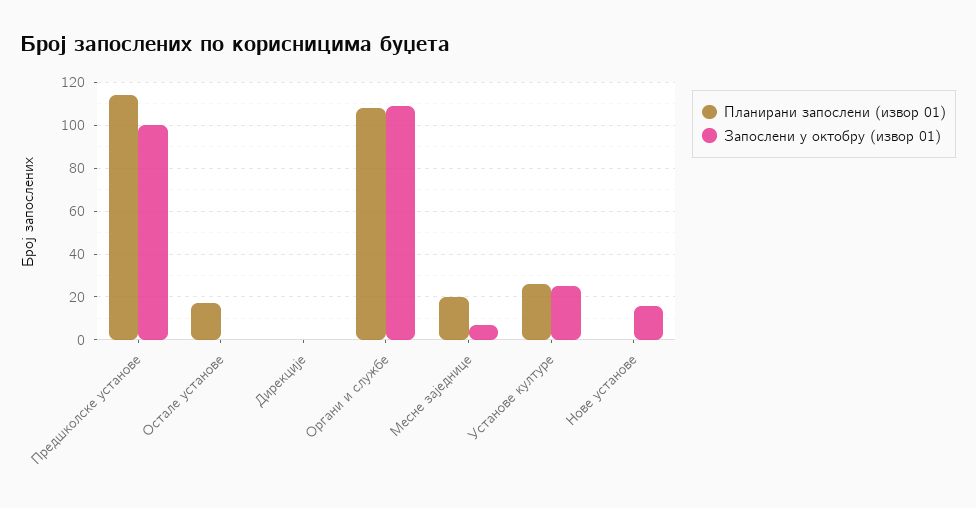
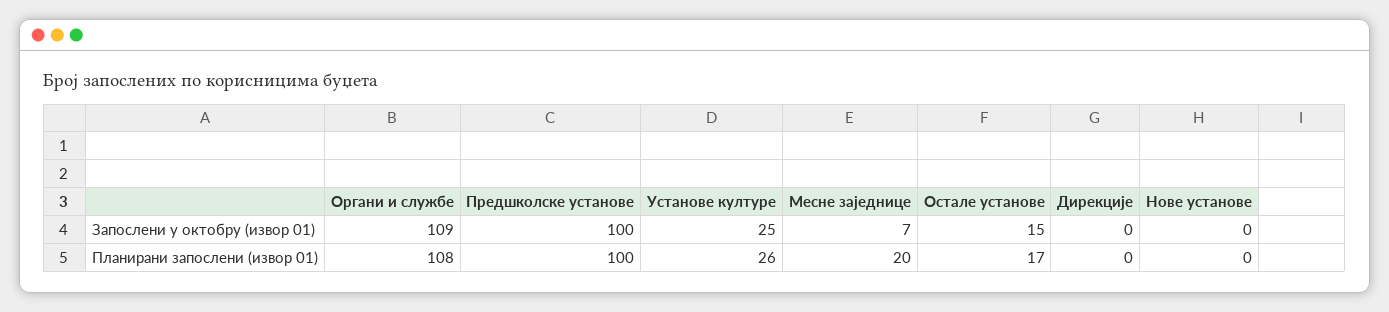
Планирани запослени (извор 01), Предшколске установе: 115 -> 100
Запослени у октобру (извор 01), Остале установе: 0 -> 15
Запослени у октобру (извор 01), Нове установе: 15 -> 0

